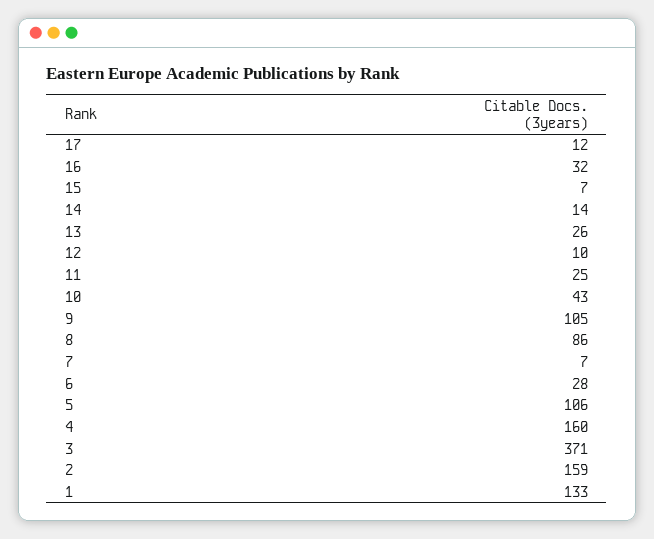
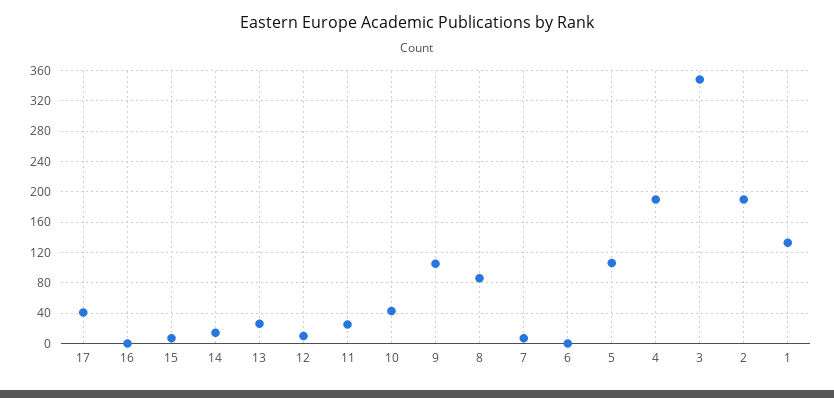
17: 12 -> 40
16: 32 -> 0
6: 28 -> 0
4: 160 -> 190
3: 371 -> 350
2: 159 -> 190

